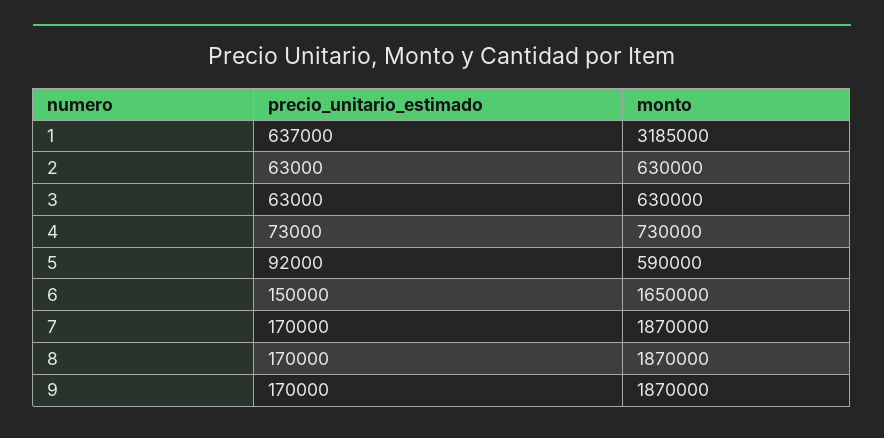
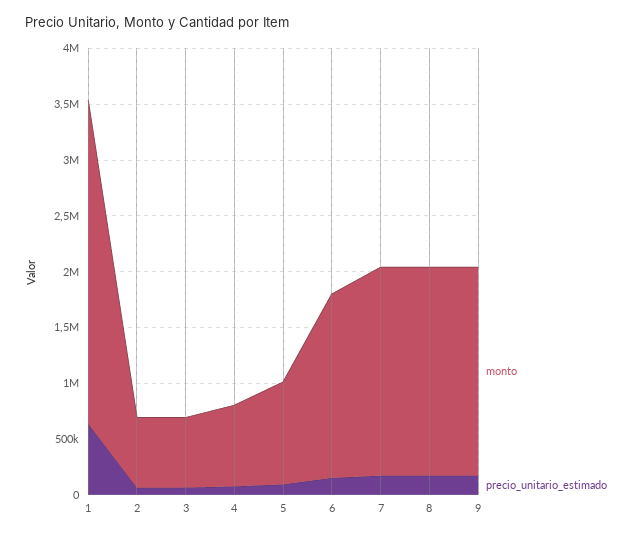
monto, 1: 3185000 -> 2900000
monto, 5: 590000 -> 900000

